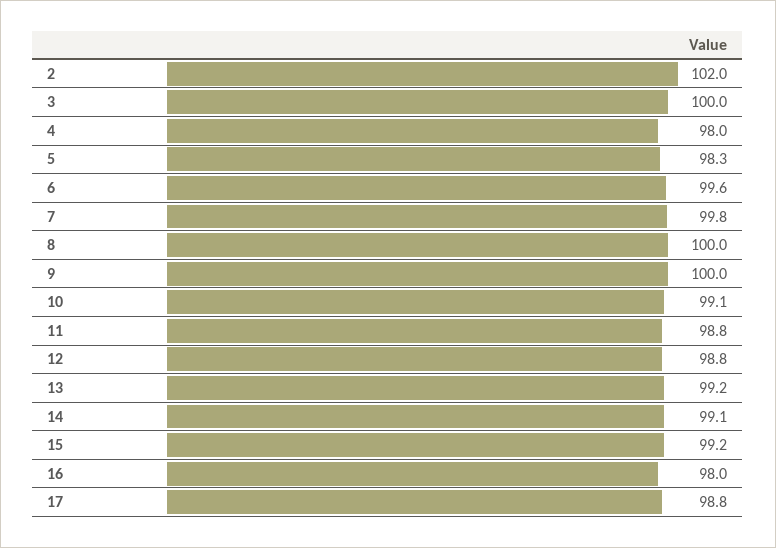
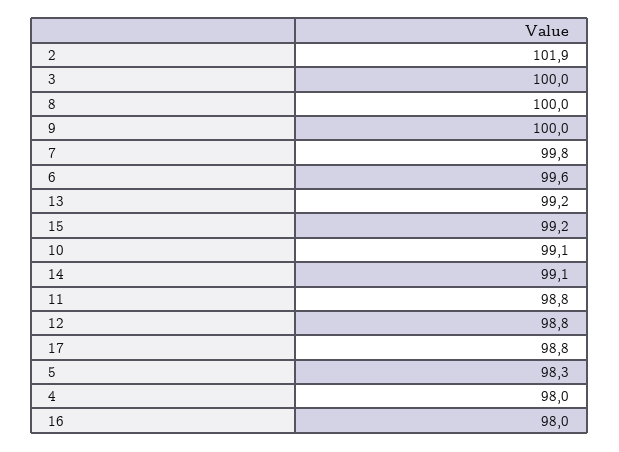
2: 102 -> 101.9

